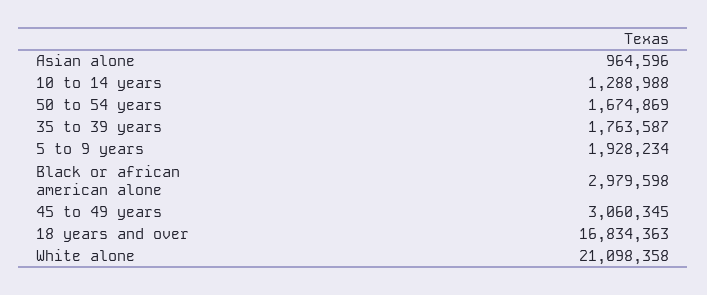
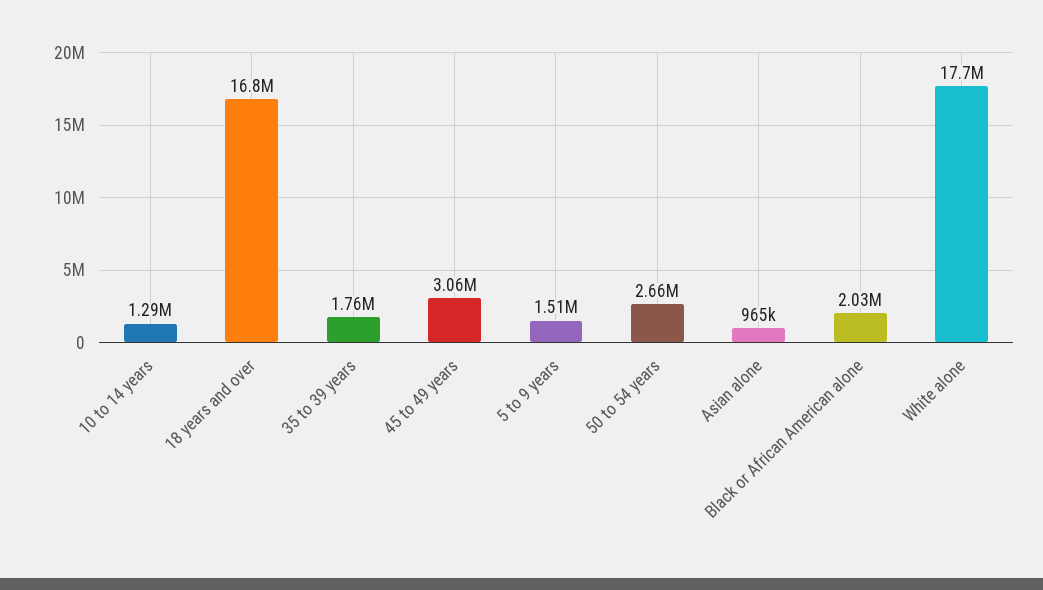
50 to 54 years: 1674869 -> 2660000
5 to 9 years: 1928234 -> 1510000
Black or african american alone: 2979598 -> 2030000
White alone: 21098358 -> 17700000

